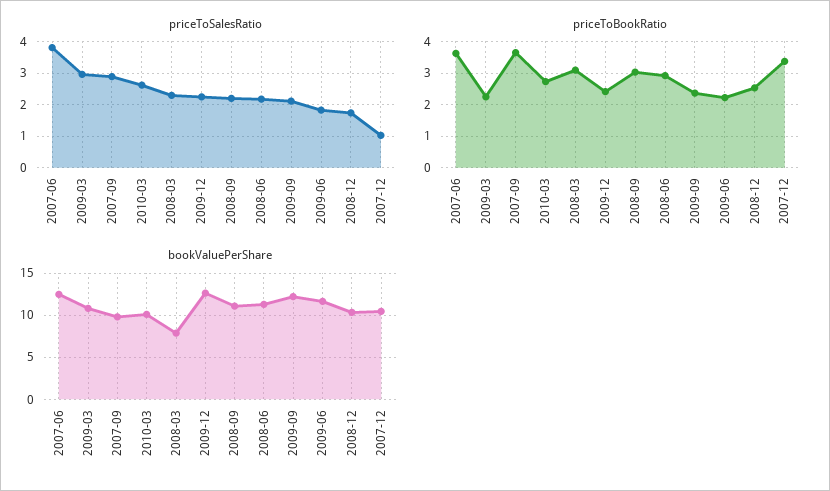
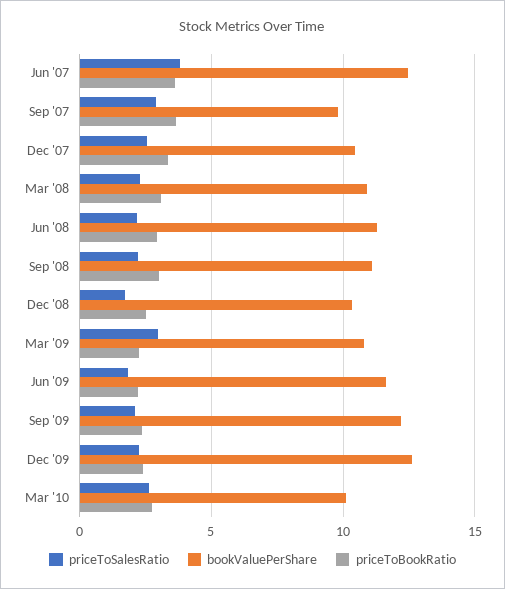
priceToSalesRatio, 2007-12: 1 -> 2.5
bookValuePerShare, 2008-03: 8 -> 11

